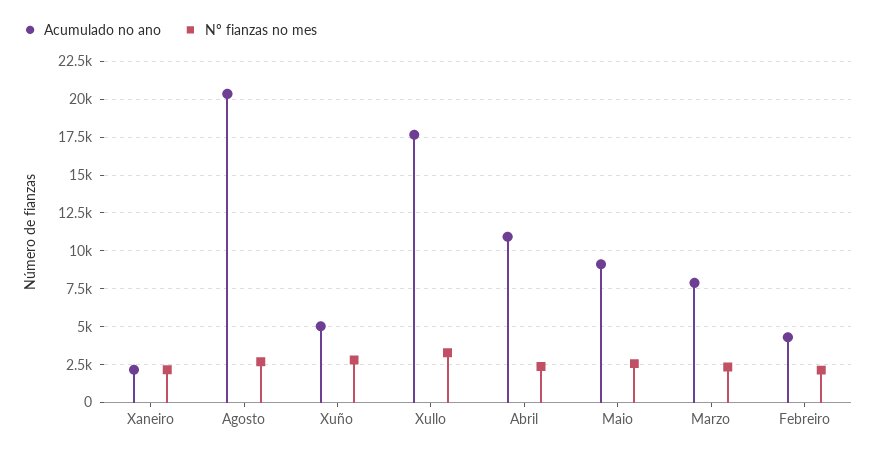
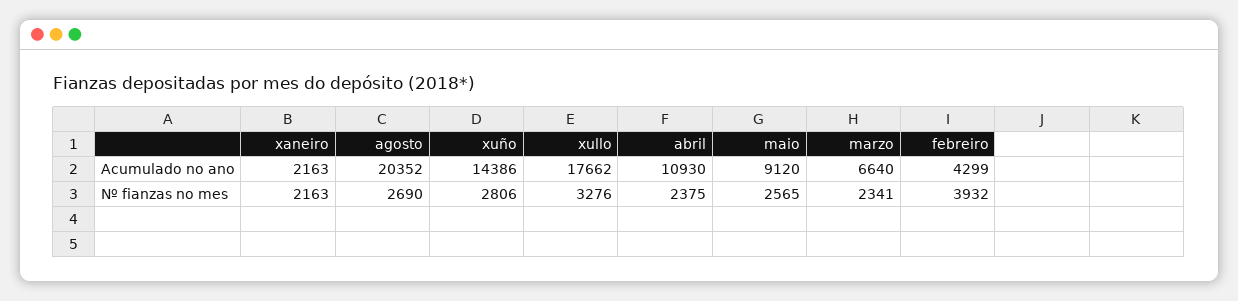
Acumulado no ano, Xuño: 5000 -> 14386
Acumulado no ano, Marzo: 8000 -> 6640
Nº fianzas no mes, Febreiro: 2000 -> 3932

